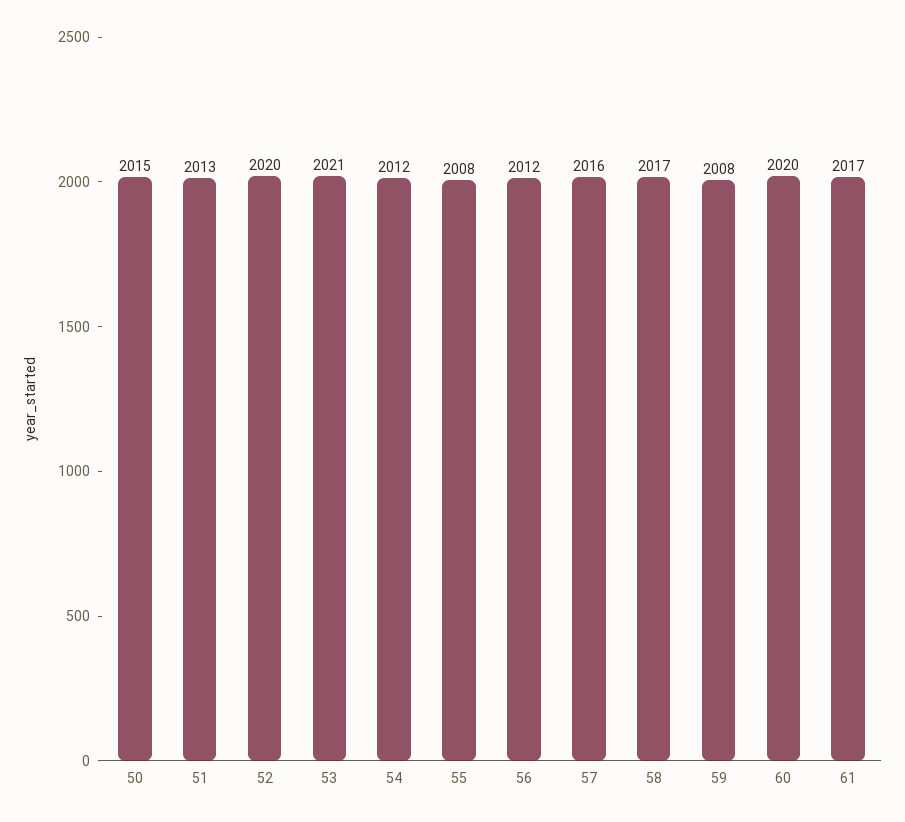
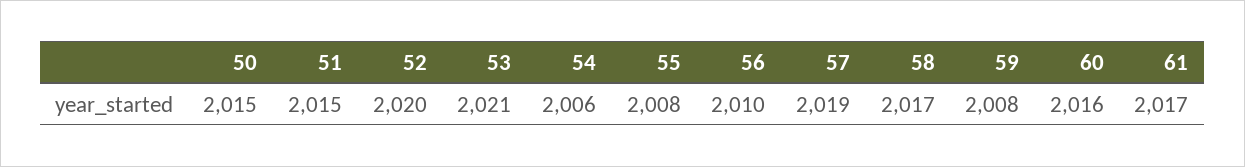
51: 2013 -> 2015
54: 2012 -> 2006
56: 2012 -> 2010
57: 2016 -> 2019
60: 2020 -> 2016

